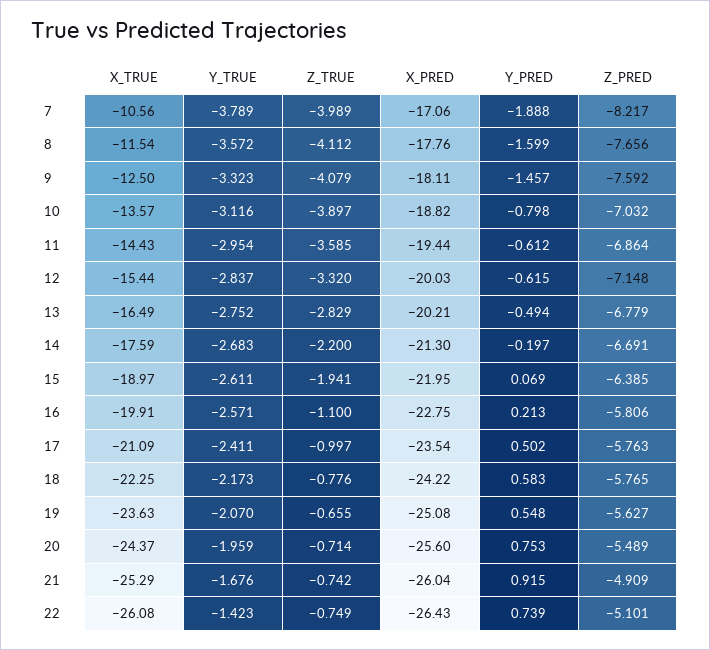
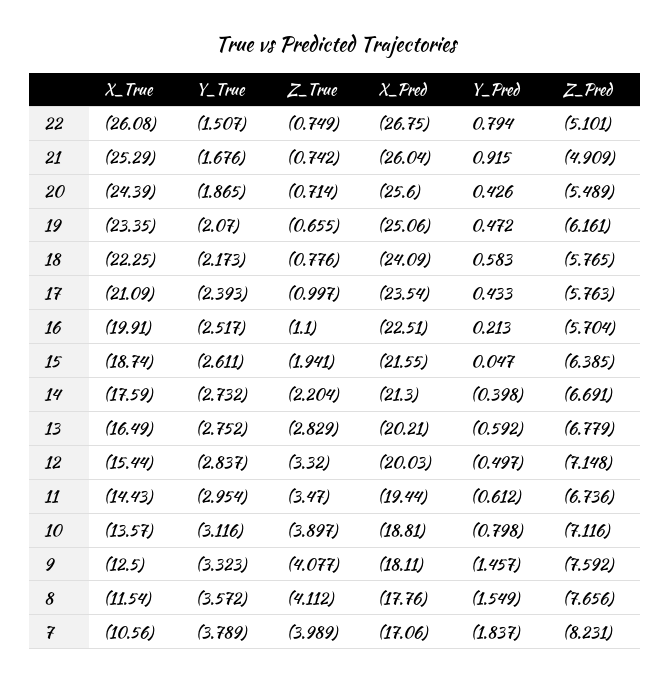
Y_PRED, 7: -1.888 -> -1.837
Z_PRED, 7: -8.217 -> -8.231
Y_PRED, 8: -1.599 -> -1.549
Z_TRUE, 9: -4.079 -> -4.077
X_PRED, 10: -18.82 -> -18.81
Z_PRED, 10: -7.032 -> -7.116
Z_TRUE, 11: -3.585 -> -3.47
Z_PRED, 11: -6.864 -> -6.736
Y_PRED, 12: -0.615 -> -0.497
Y_PRED, 13: -0.494 -> -0.592
Y_TRUE, 14: -2.683 -> -2.732
Z_TRUE, 14: -2.2 -> -2.204
Y_PRED, 14: -0.197 -> -0.398
X_TRUE, 15: -18.97 -> -18.74
X_PRED, 15: -21.95 -> -21.55
Y_PRED, 15: 0.069 -> 0.047
Y_TRUE, 16: -2.571 -> -2.517
X_PRED, 16: -22.75 -> -22.51
Z_PRED, 16: -5.806 -> -5.704
Y_TRUE, 17: -2.411 -> -2.393
Y_PRED, 17: 0.502 -> 0.433
X_PRED, 18: -24.22 -> -24.09
X_TRUE, 19: -23.63 -> -23.35
X_PRED, 19: -25.08 -> -25.06
Y_PRED, 19: 0.548 -> 0.472
Z_PRED, 19: -5.627 -> -6.161
X_TRUE, 20: -24.37 -> -24.39
Y_TRUE, 20: -1.959 -> -1.865
Y_PRED, 20: 0.753 -> 0.426
Y_TRUE, 22: -1.423 -> -1.507
X_PRED, 22: -26.43 -> -26.75
Y_PRED, 22: 0.739 -> 0.794

